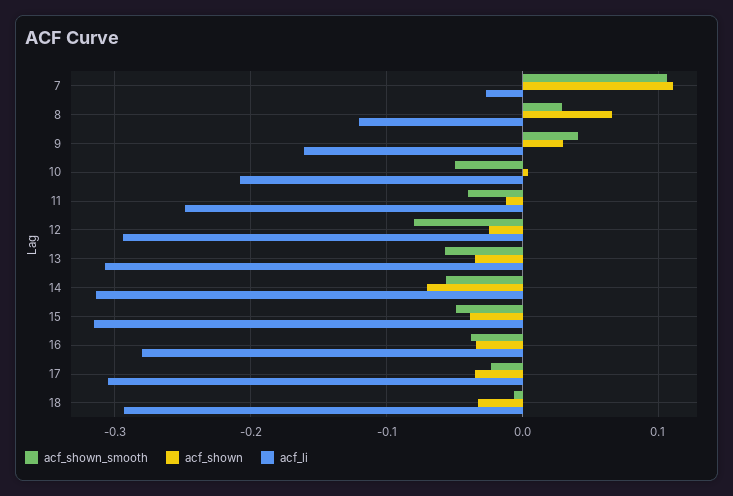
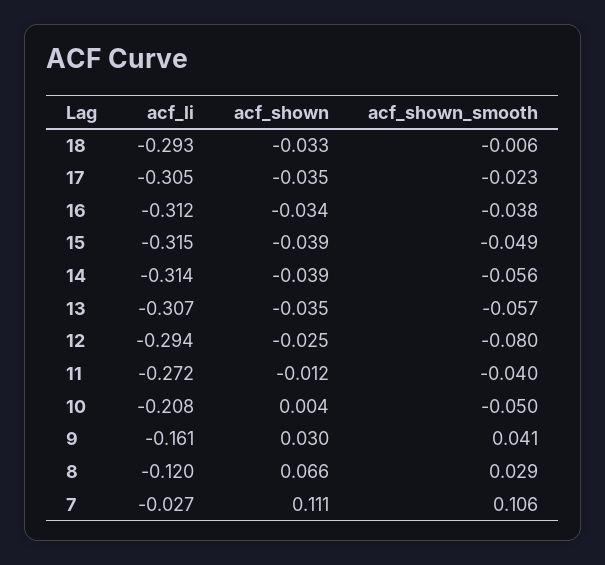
acf_li, 11: -0.25 -> -0.272
acf_shown, 14: -0.07 -> -0.039
acf_li, 16: -0.28 -> -0.312

